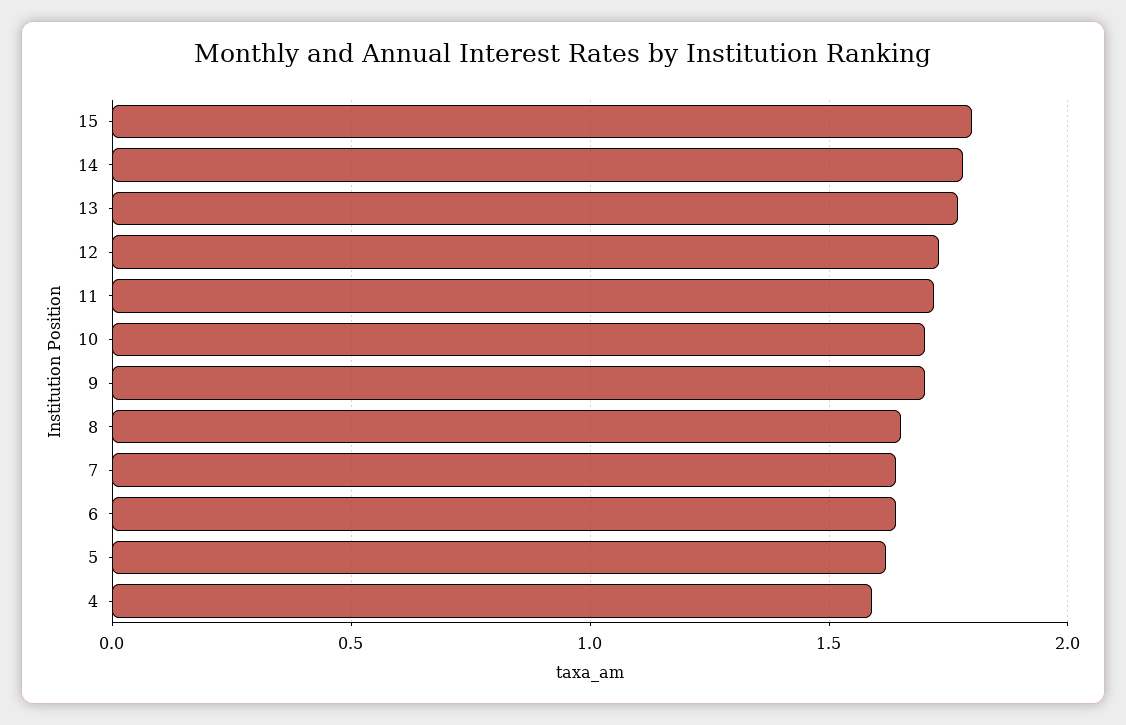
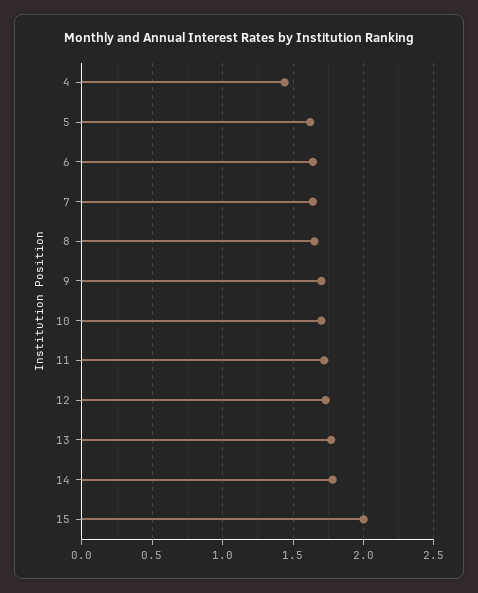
15: 1.8 -> 2
4: 1.6 -> 1.45

